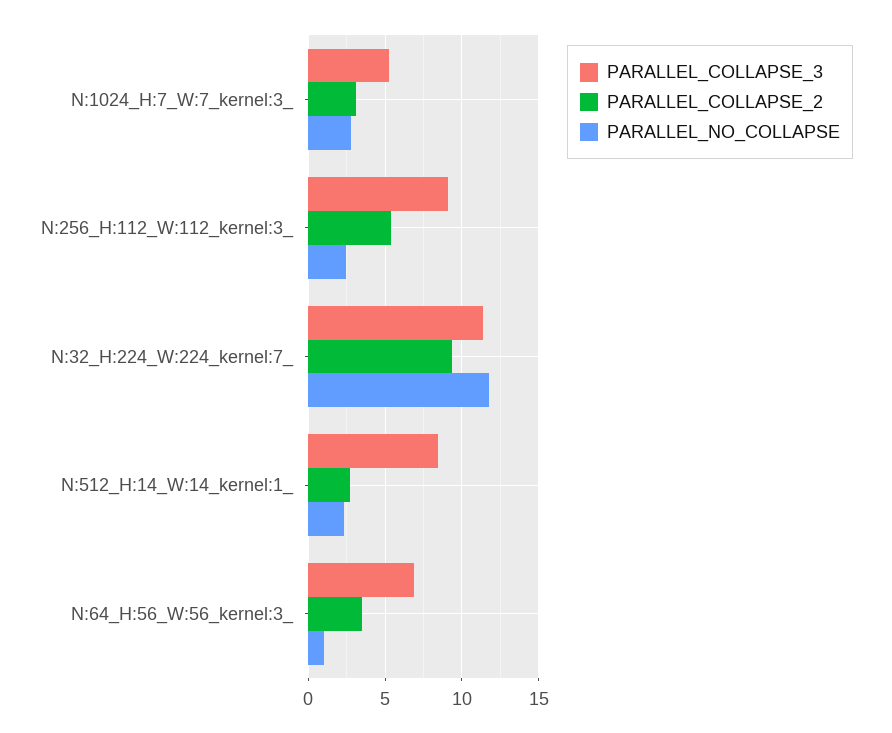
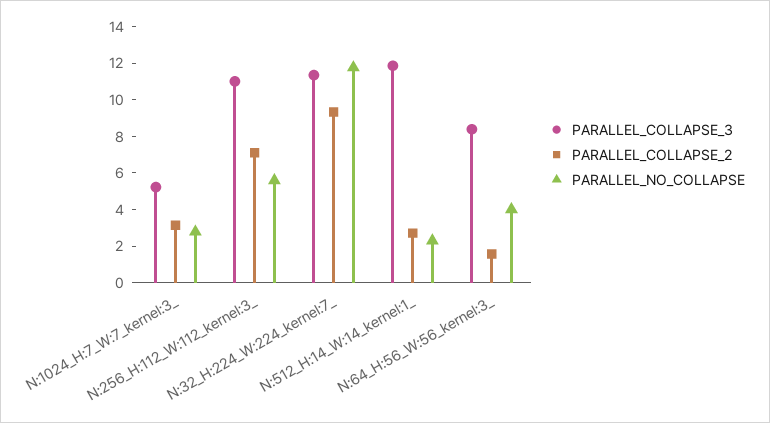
PARALLEL_COLLAPSE_3, N:256_H:112_W:112_kernel:3_: 9 -> 11
PARALLEL_COLLAPSE_2, N:256_H:112_W:112_kernel:3_: 5.5 -> 7
PARALLEL_NO_COLLAPSE, N:256_H:112_W:112_kernel:3_: 2.5 -> 5.5
PARALLEL_COLLAPSE_3, N:512_H:14_W:14_kernel:1_: 8.5 -> 12
PARALLEL_COLLAPSE_3, N:64_H:56_W:56_kernel:3_: 7 -> 8.5
PARALLEL_COLLAPSE_2, N:64_H:56_W:56_kernel:3_: 3.5 -> 1.5
PARALLEL_NO_COLLAPSE, N:64_H:56_W:56_kernel:3_: 1 -> 4

